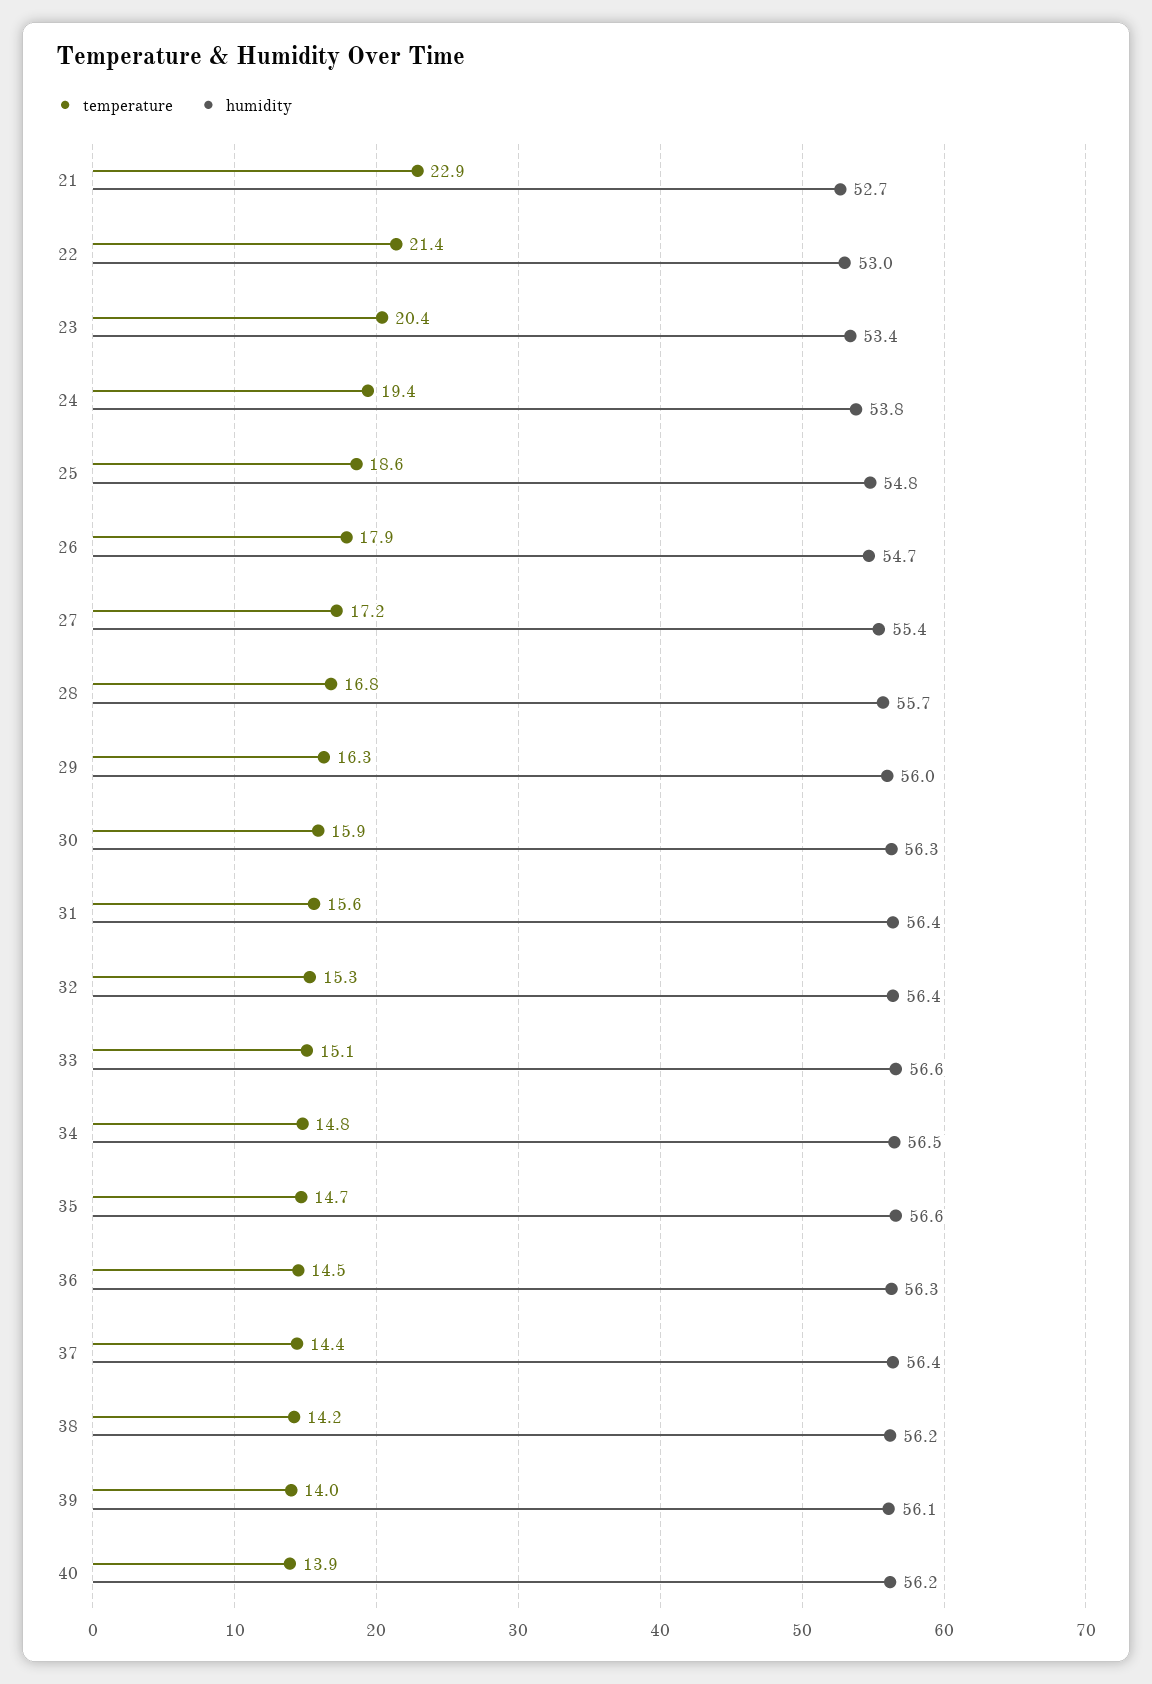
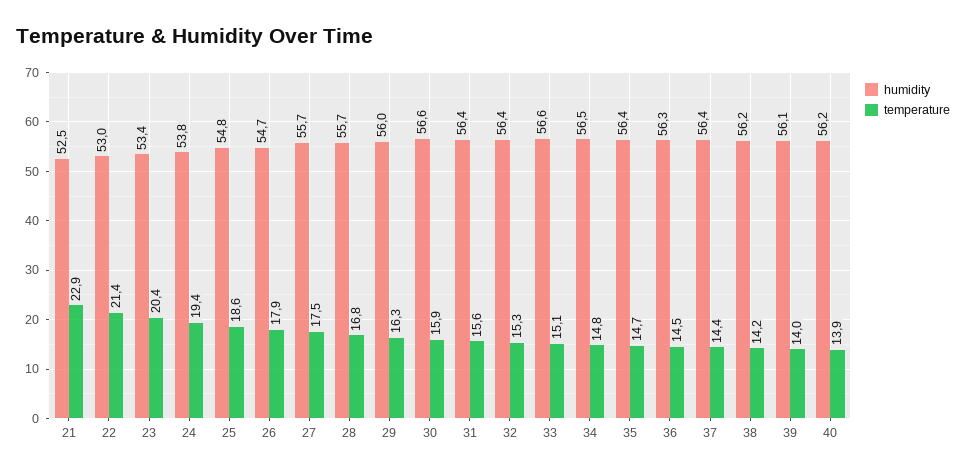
humidity, 21: 52.7 -> 52.5
temperature, 27: 17.2 -> 17.5
humidity, 27: 55.4 -> 55.7
humidity, 30: 56.3 -> 56.6
humidity, 35: 56.6 -> 56.4

